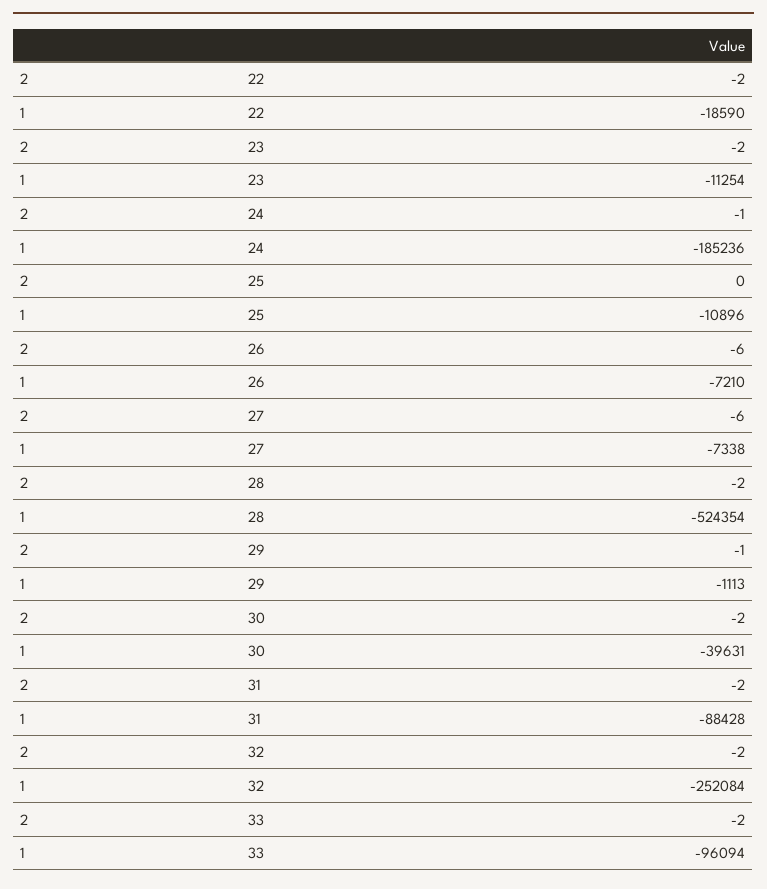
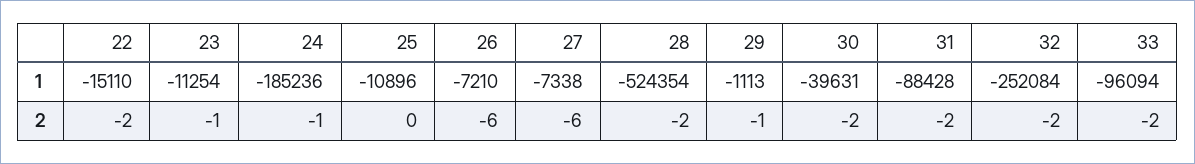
1, 22: -18590 -> -15110
2, 23: -2 -> -1

